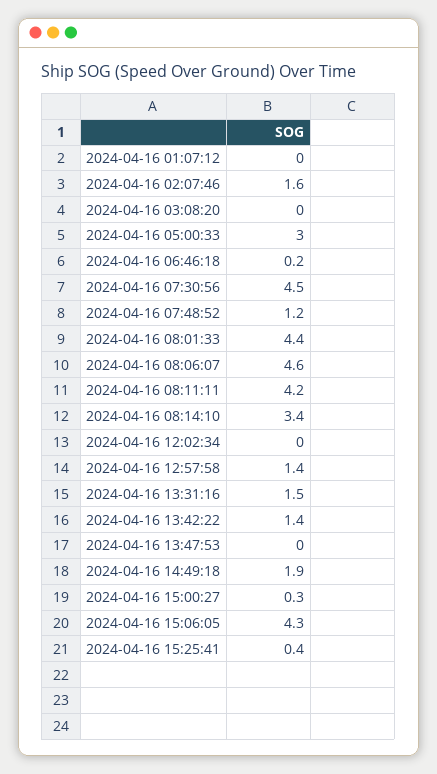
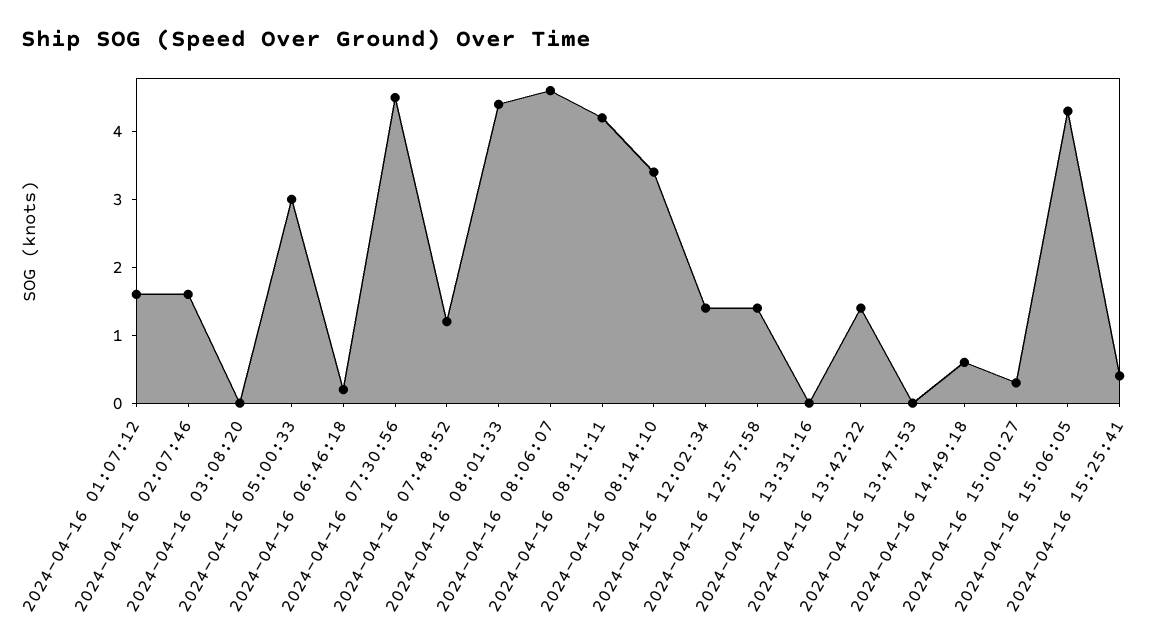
2024-04-16 01:07:12: 0 -> 1.5
2024-04-16 12:02:34: 0 -> 1.5
2024-04-16 13:31:16: 1.5 -> 0
2024-04-16 14:49:18: 1.9 -> 0.5

